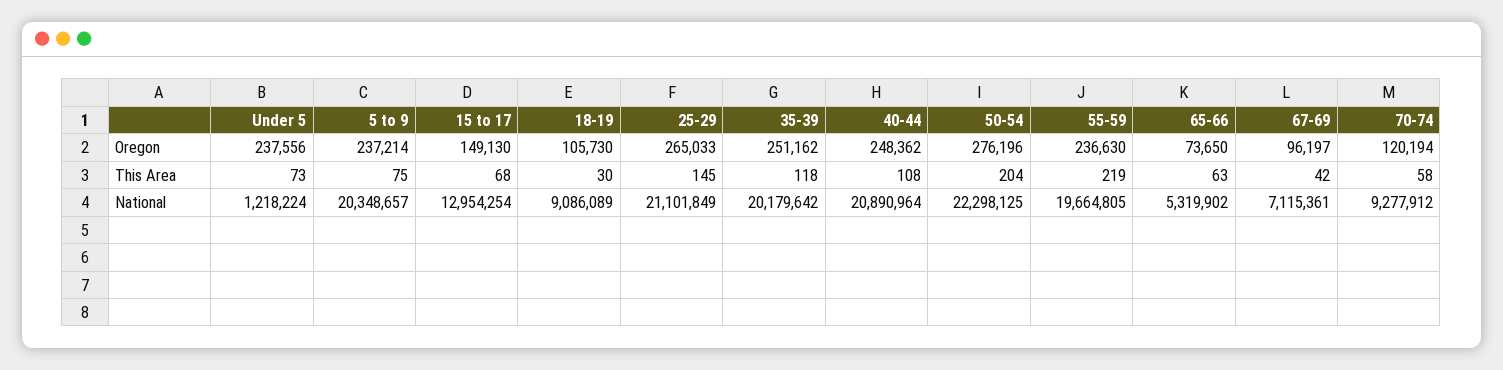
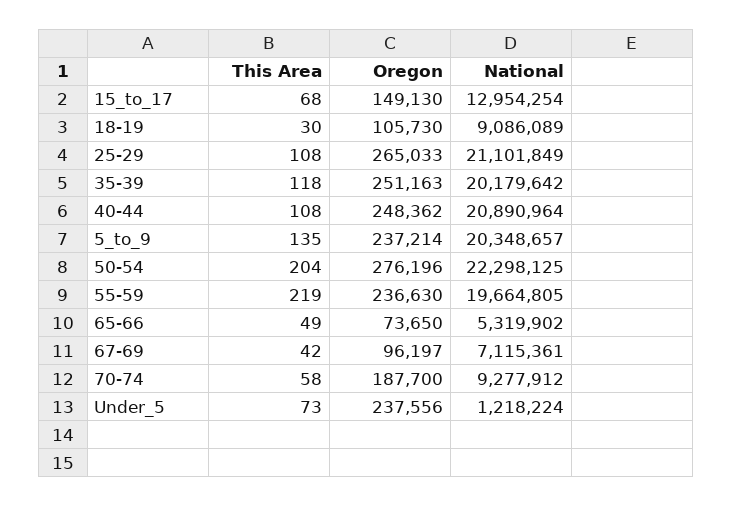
35-39, Oregon: 251162 -> 251163
70-74, Oregon: 120194 -> 187700
5 to 9, This Area: 75 -> 135
25-29, This Area: 145 -> 108
65-66, This Area: 63 -> 49

